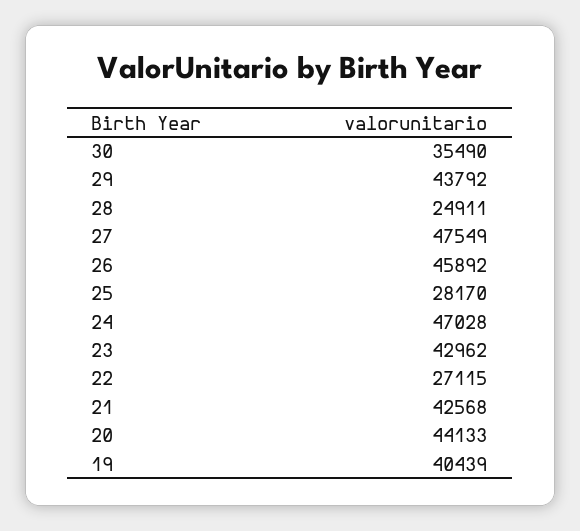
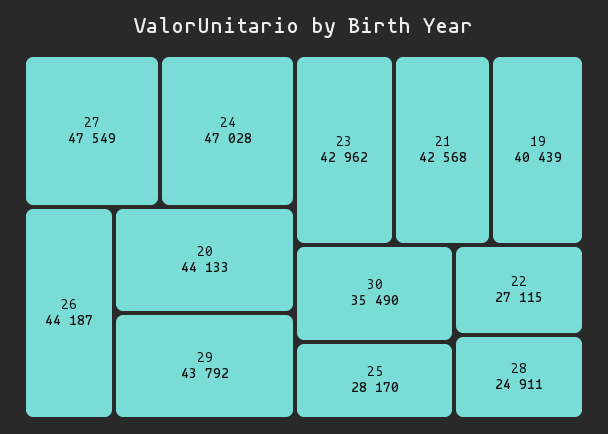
26: 45892 -> 44187

